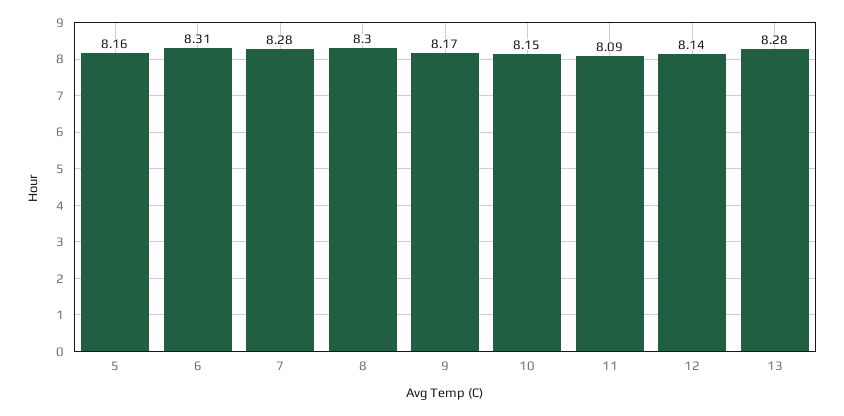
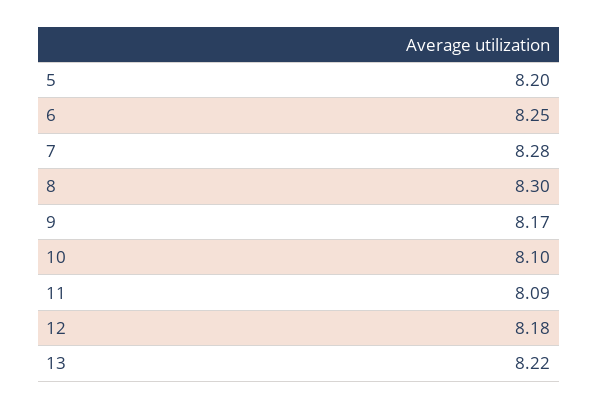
5: 8.16 -> 8.2
6: 8.31 -> 8.25
10: 8.15 -> 8.1
12: 8.14 -> 8.18
13: 8.28 -> 8.22

